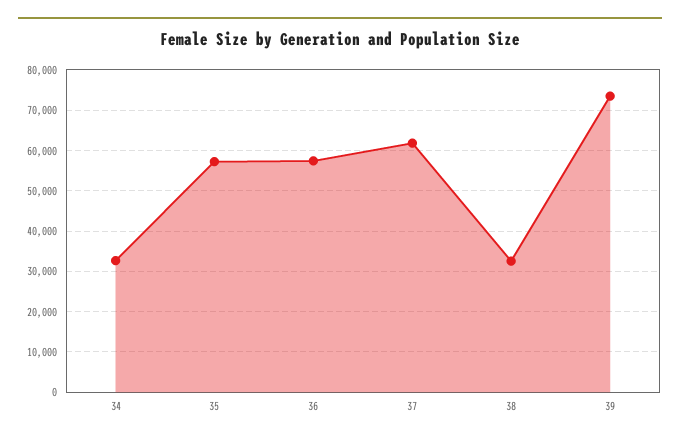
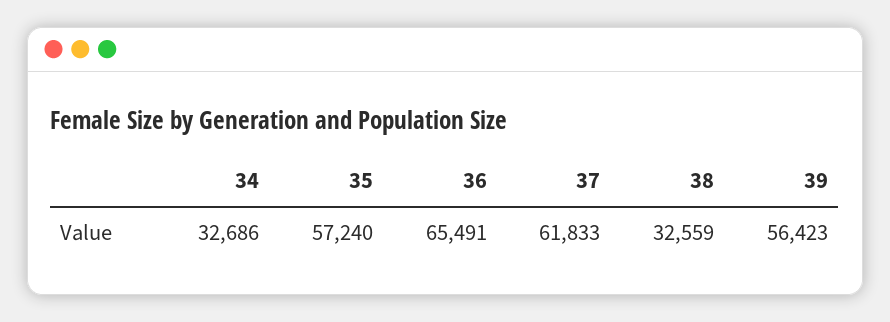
36: 58000 -> 65491
39: 74000 -> 56423

